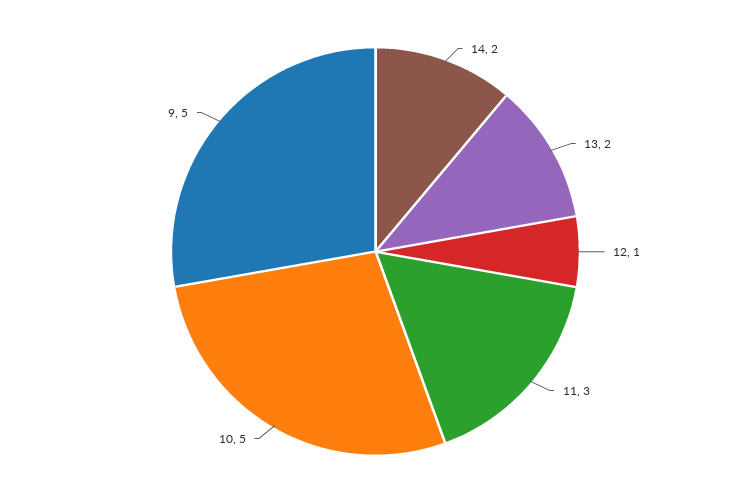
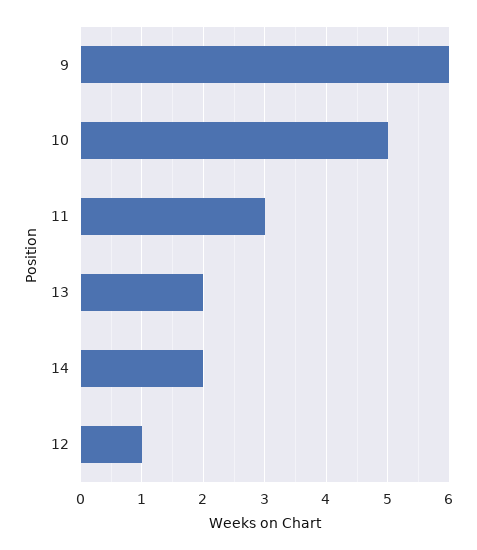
9: 5 -> 6

